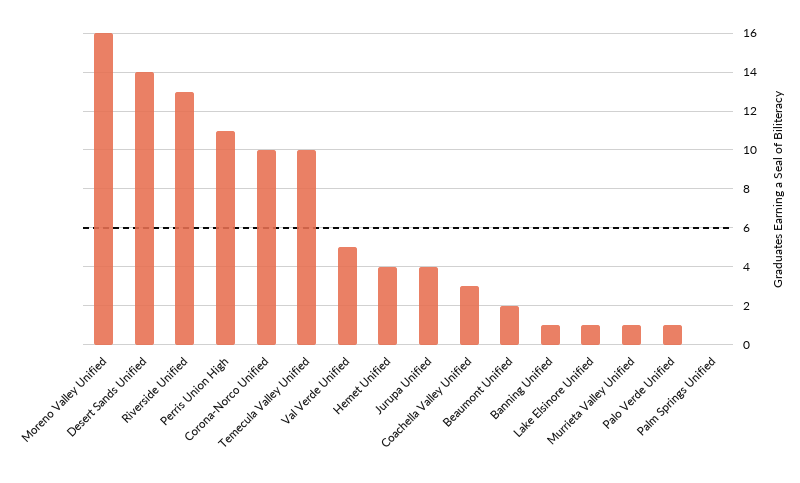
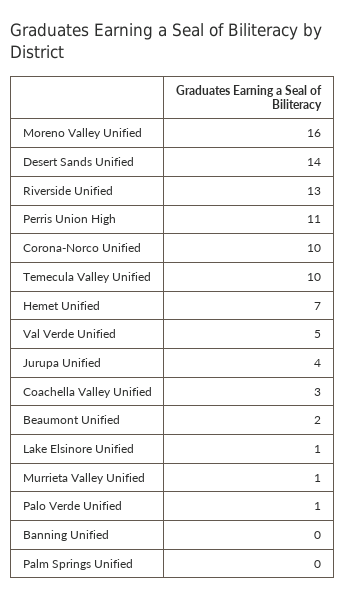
Hemet Unified: 4 -> 7
Banning Unified: 1 -> 0

